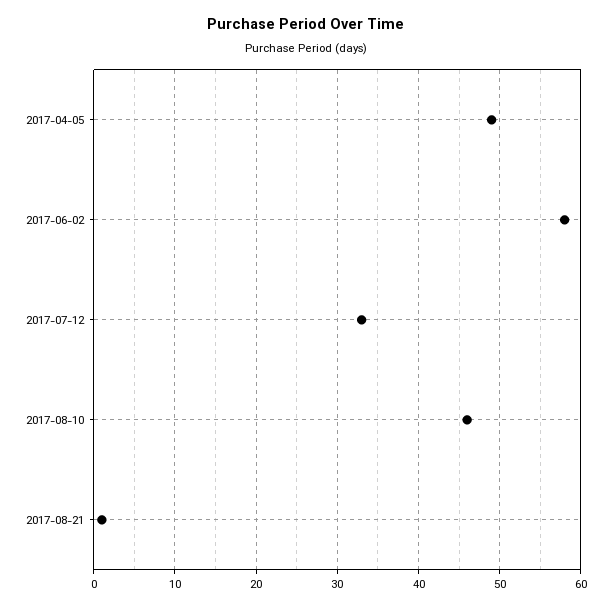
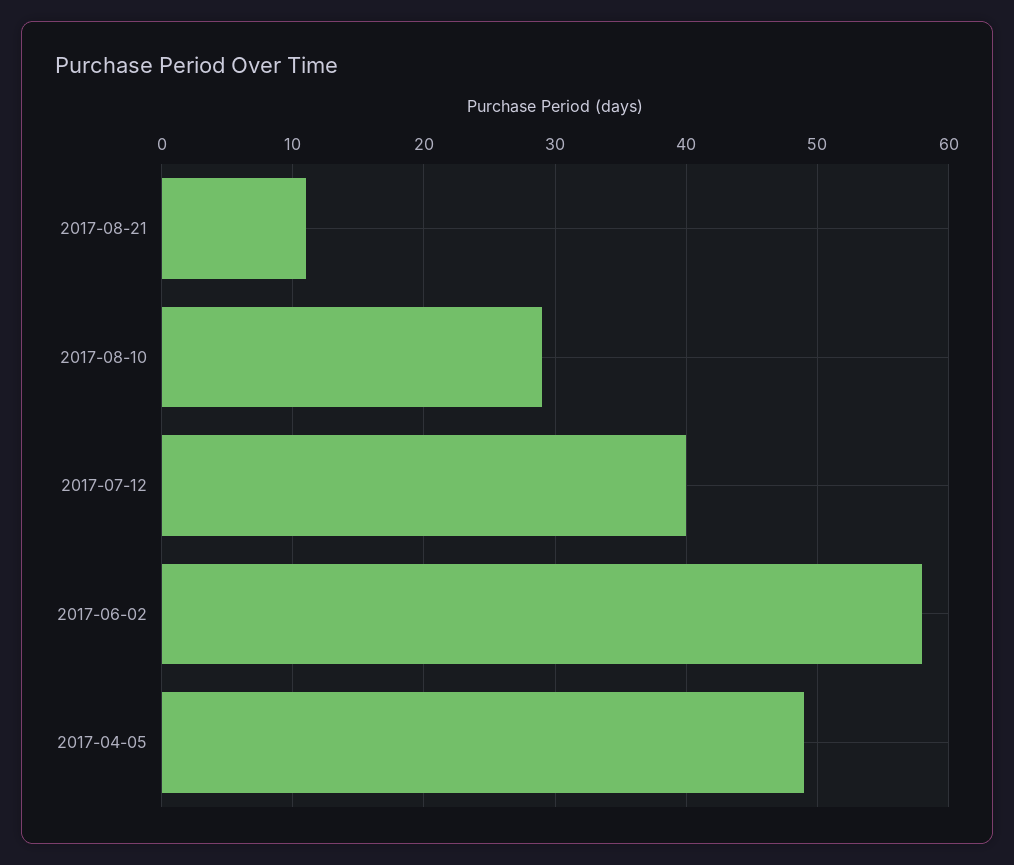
2017-07-12: 33 -> 40
2017-08-10: 46 -> 29
2017-08-21: 1 -> 11

